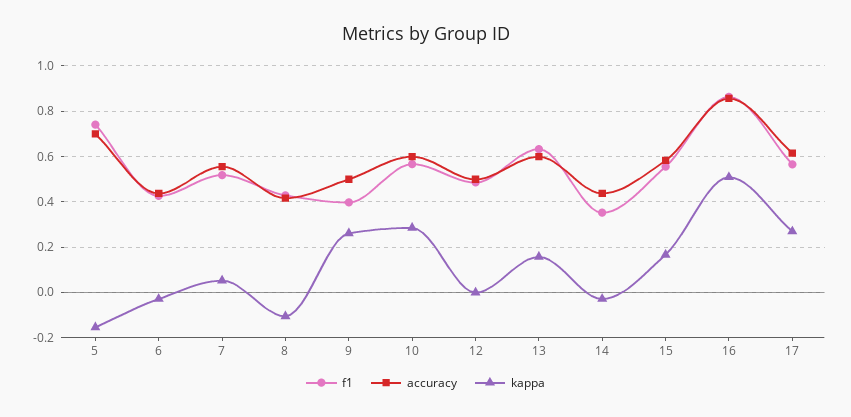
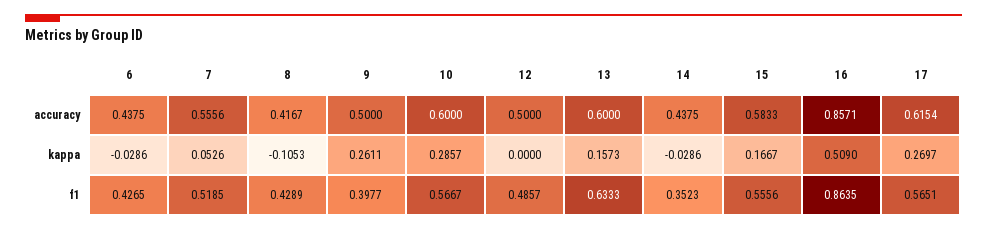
f1, 5: 0.75 -> none
accuracy, 5: 0.7 -> none
kappa, 5: -0.15 -> none

